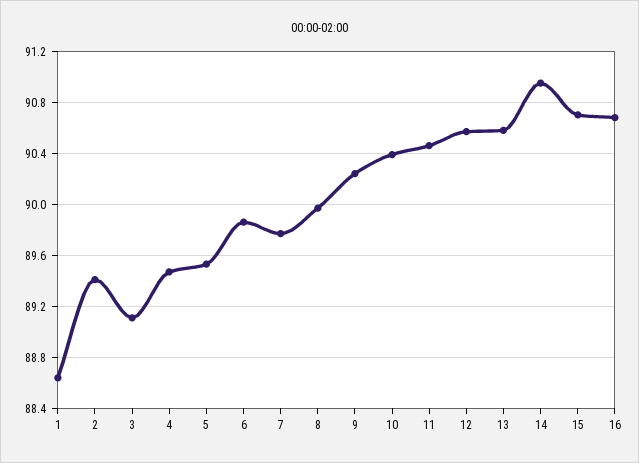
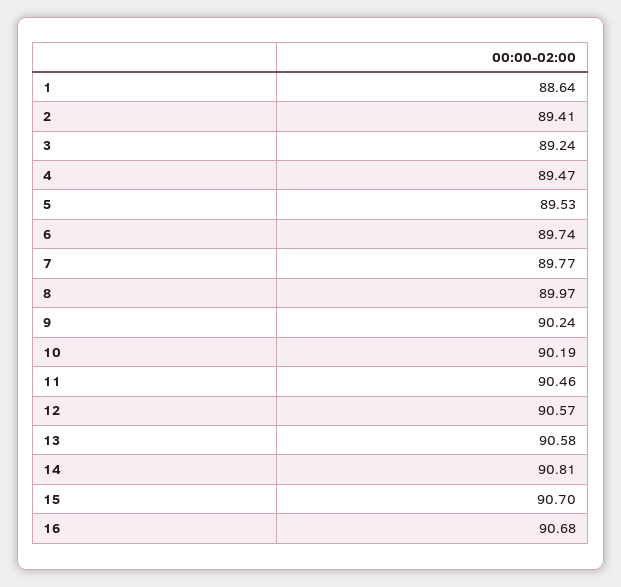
3: 89.1 -> 89.24
6: 89.85 -> 89.74
10: 90.4 -> 90.19
14: 90.95 -> 90.81

